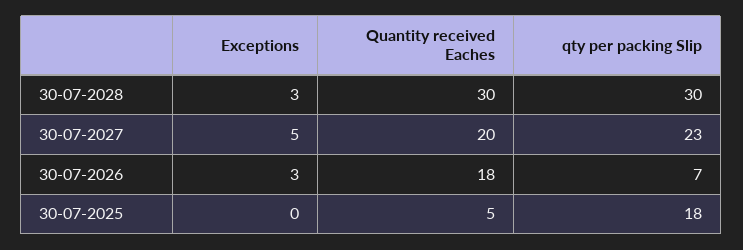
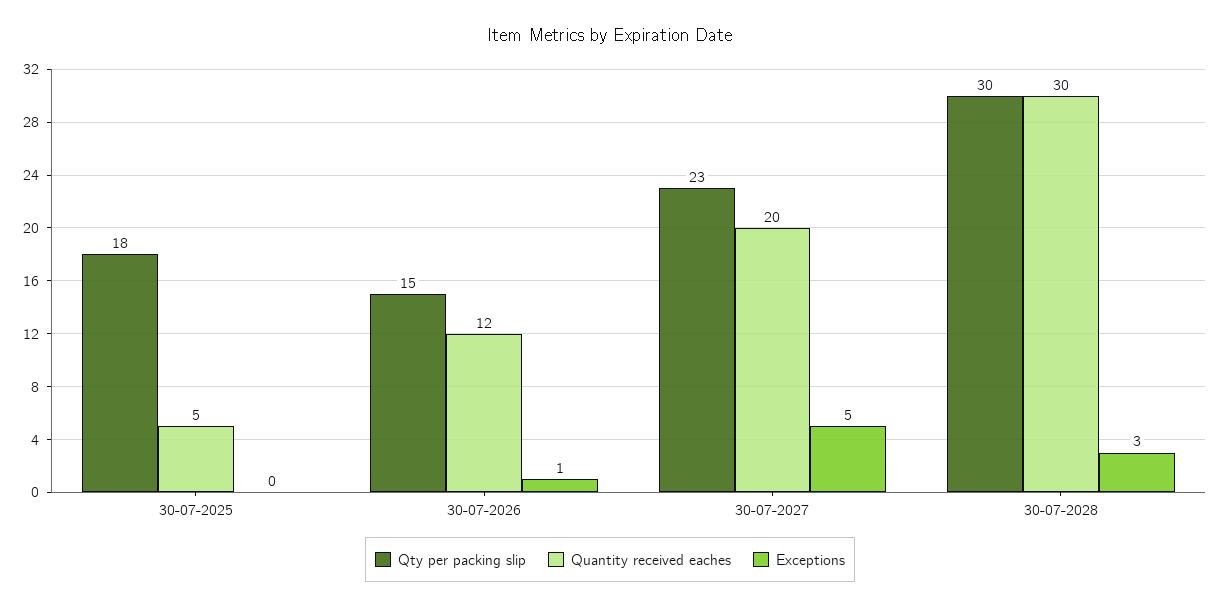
Exceptions, 30-07-2026: 3 -> 1
Quantity received Eaches, 30-07-2026: 18 -> 12
qty per packing Slip, 30-07-2026: 7 -> 15

